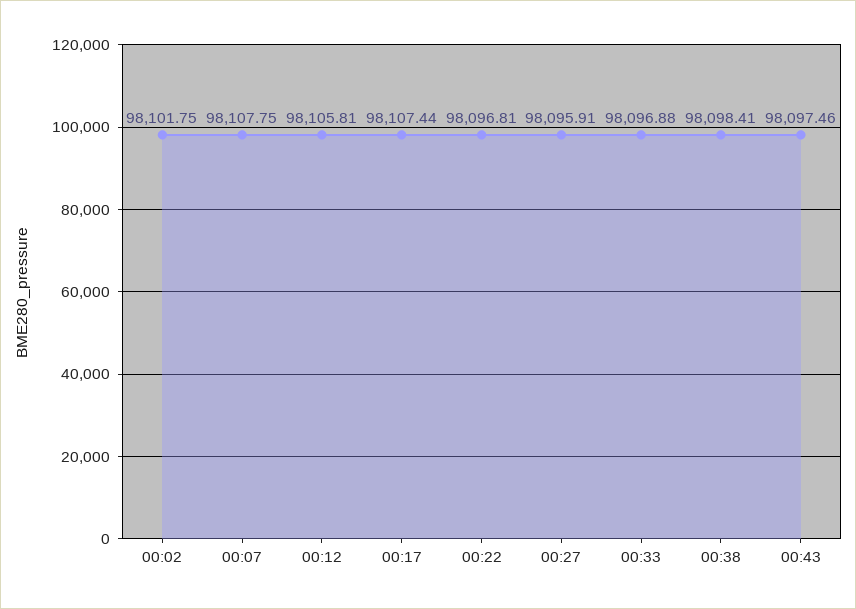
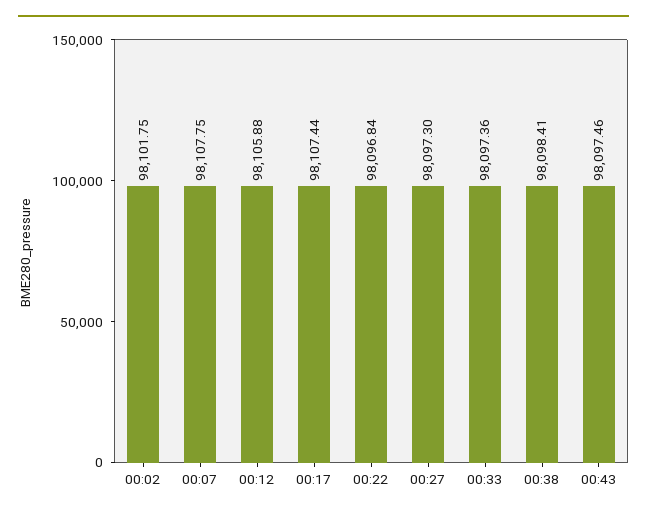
00:12: 98105.81 -> 98105.88
00:22: 98096.81 -> 98096.84
00:27: 98095.91 -> 98097.3
00:33: 98096.88 -> 98097.36

